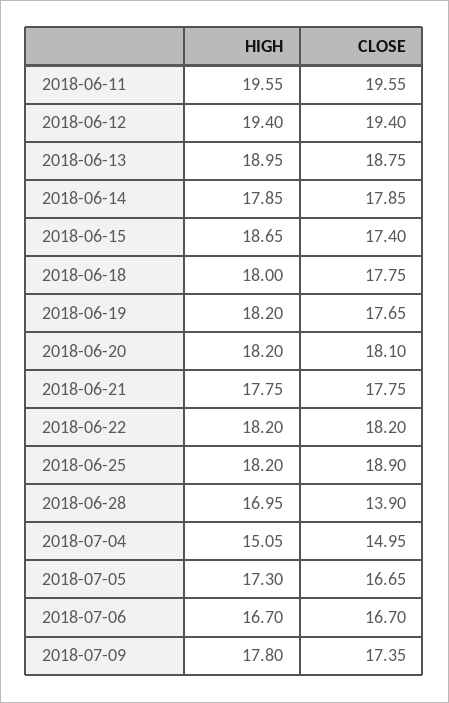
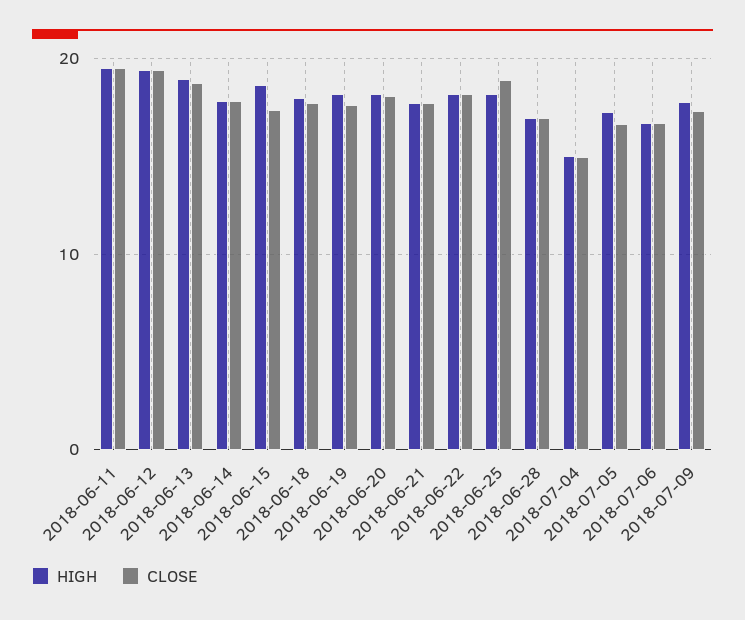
CLOSE, 2018-06-28: 13.9 -> 17

